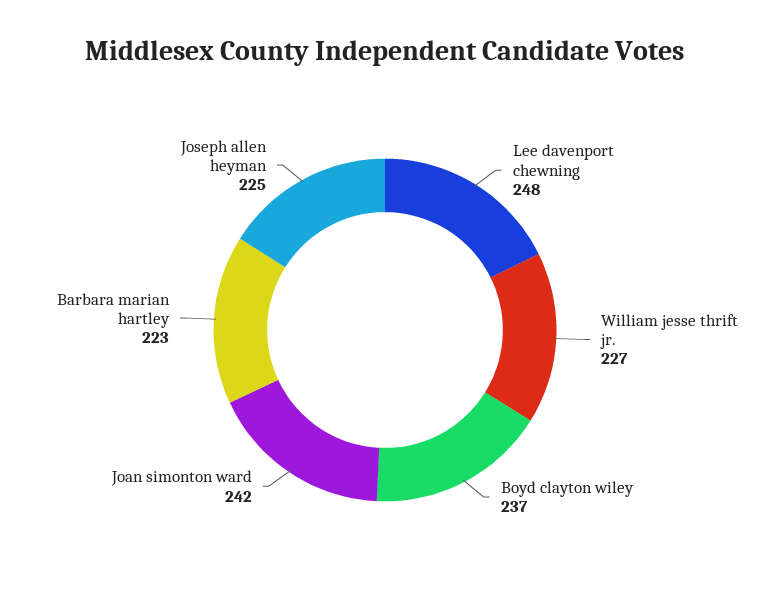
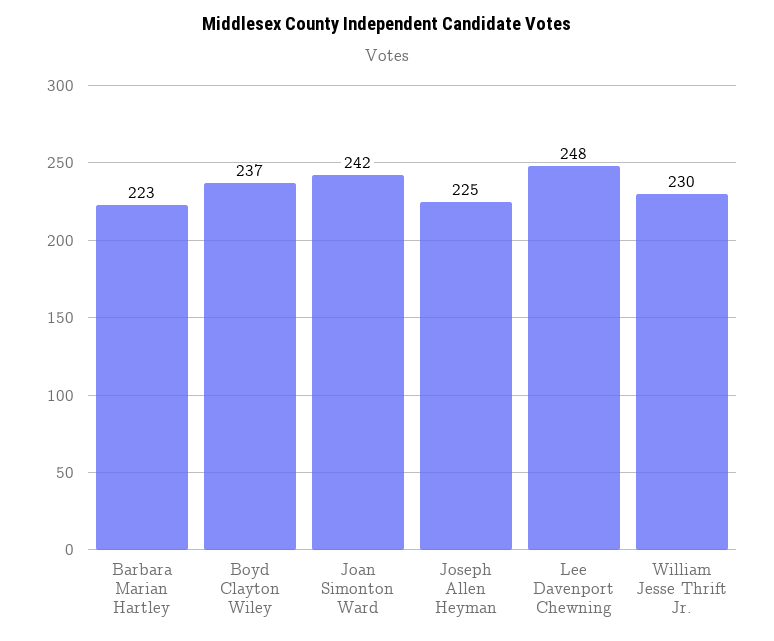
William jesse thrift jr.: 227 -> 230

